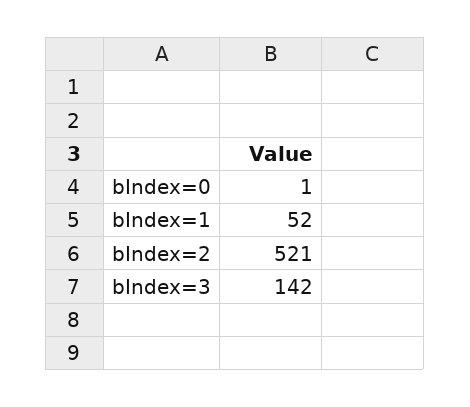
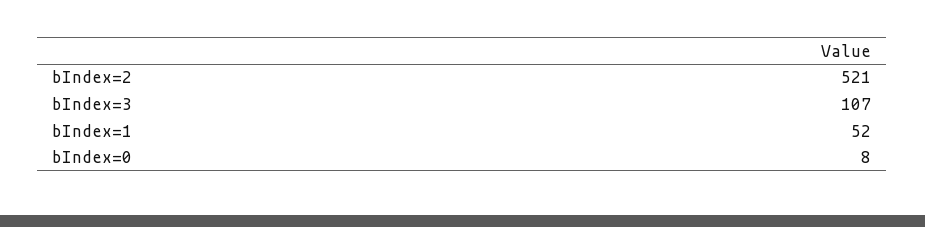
bIndex=0: 1 -> 8
bIndex=3: 142 -> 107

